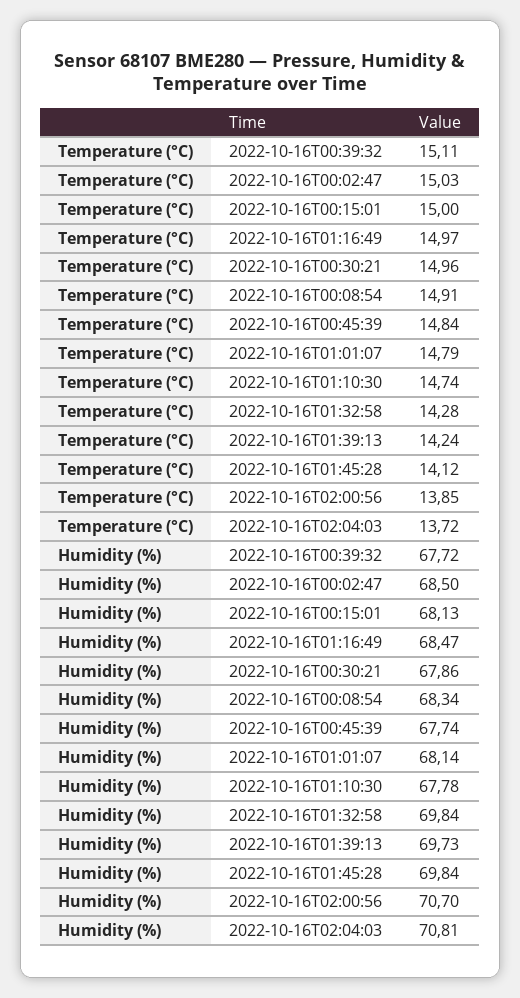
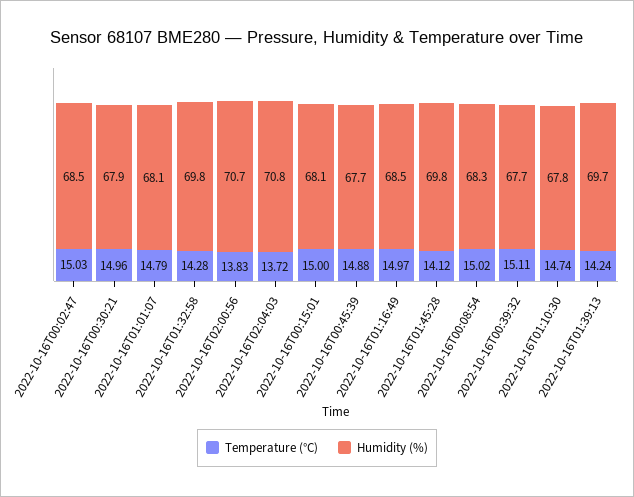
Temperature (°C), 2022-10-16T00:08:54: 14.91 -> 15.02
Temperature (°C), 2022-10-16T00:45:39: 14.84 -> 14.88
Temperature (°C), 2022-10-16T02:00:56: 13.85 -> 13.83

